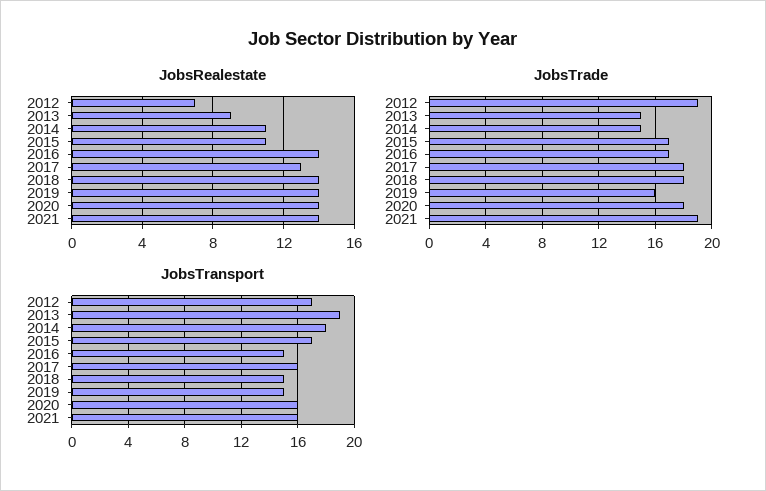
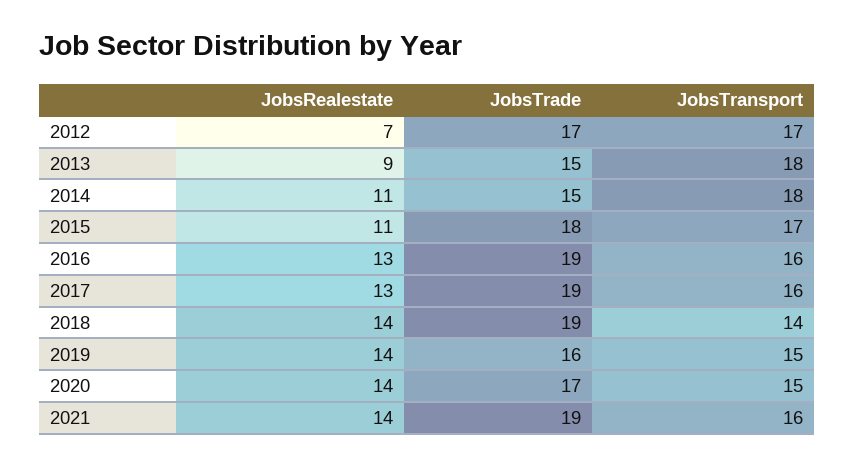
JobsRealestate, 2016: 14 -> 13
JobsTrade, 2012: 19 -> 17
JobsTrade, 2015: 17 -> 18
JobsTrade, 2016: 17 -> 19
JobsTrade, 2017: 18 -> 19
JobsTrade, 2018: 18 -> 19
JobsTrade, 2020: 18 -> 17
JobsTransport, 2013: 19 -> 18
JobsTransport, 2016: 15 -> 16
JobsTransport, 2018: 15 -> 14
JobsTransport, 2020: 16 -> 15

